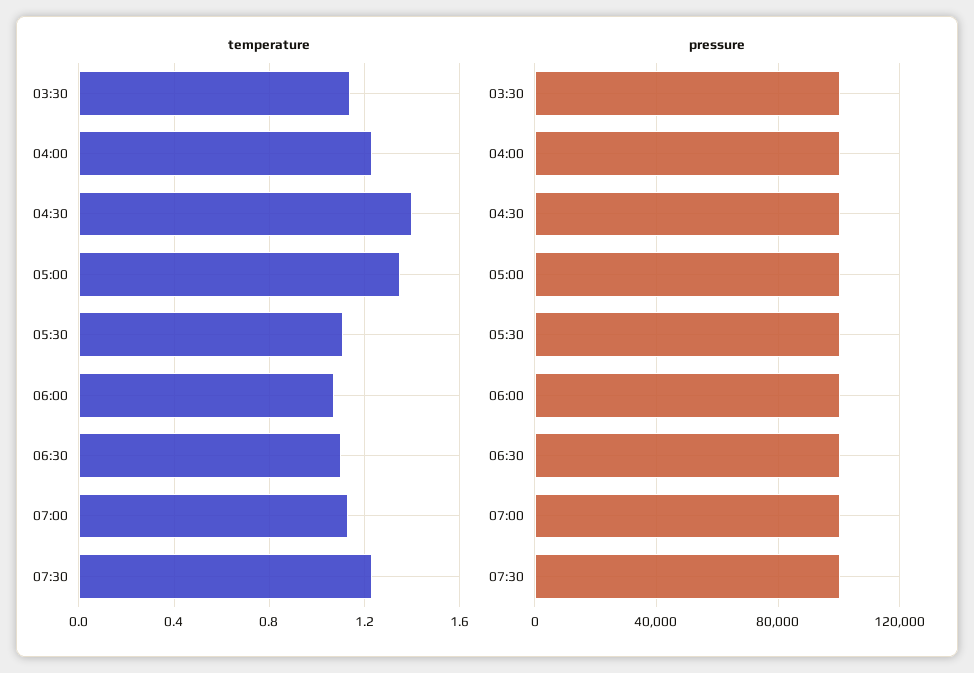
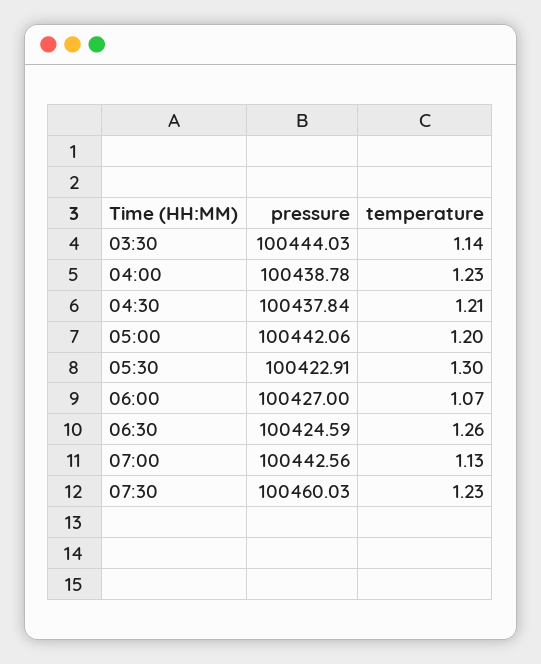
temperature, 04:30: 1.4 -> 1.21
temperature, 05:00: 1.35 -> 1.2
temperature, 05:30: 1.1 -> 1.3
temperature, 06:30: 1.1 -> 1.26

